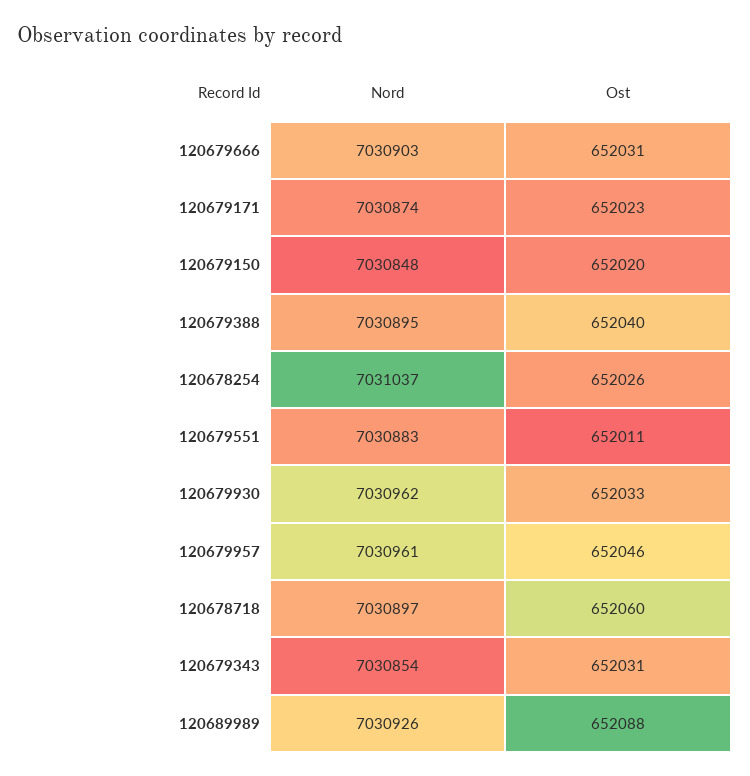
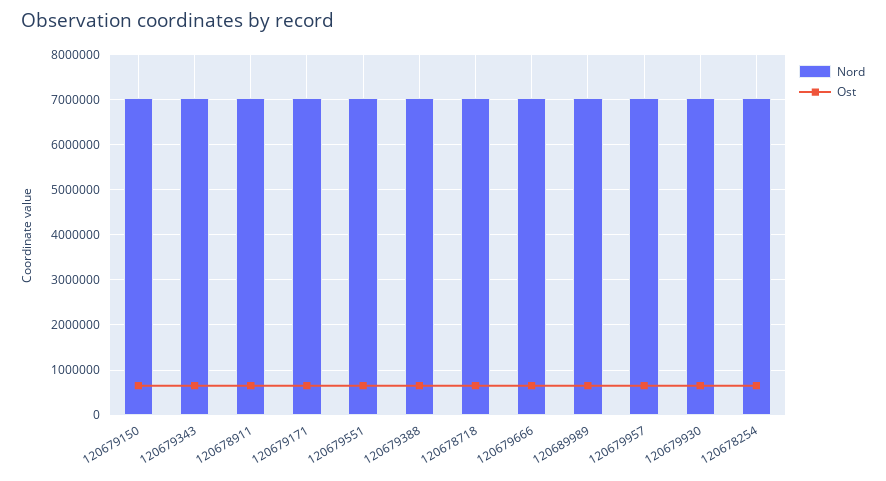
Nord, 120678911: none -> 7000000
Ost, 120678911: none -> 600000

